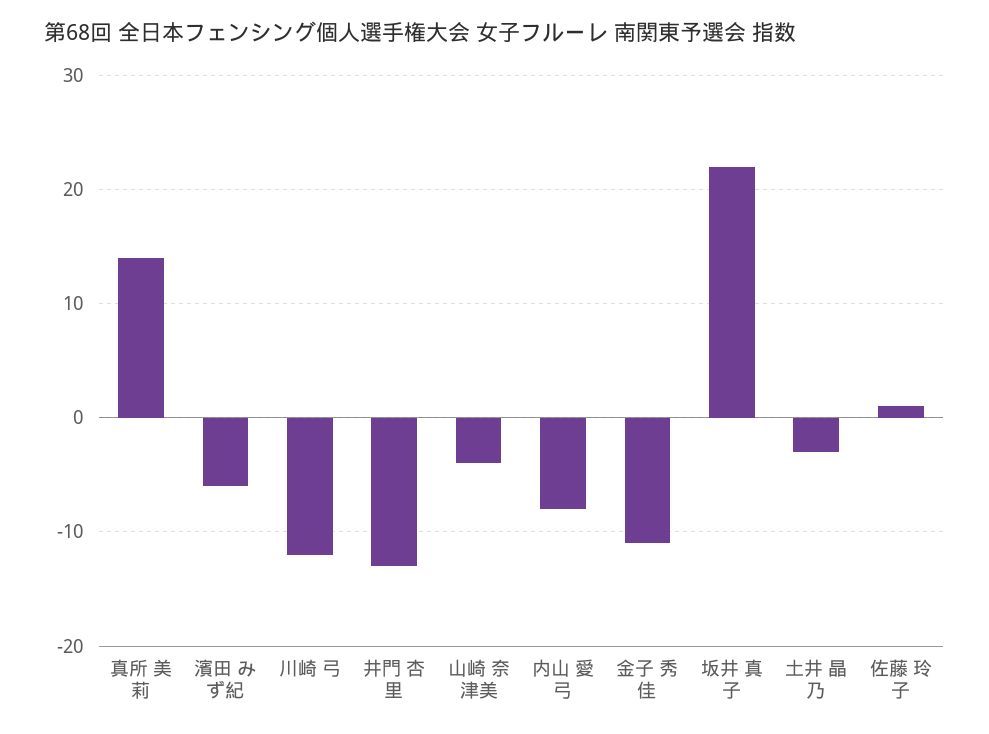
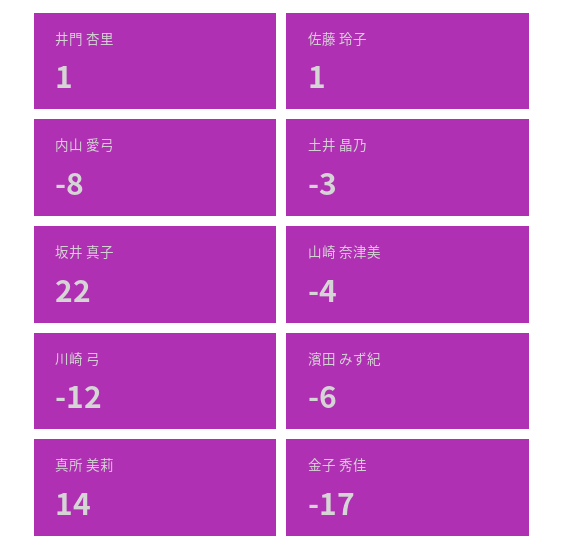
井門 杏里: -13 -> 1
金子 秀佳: -11 -> -17

